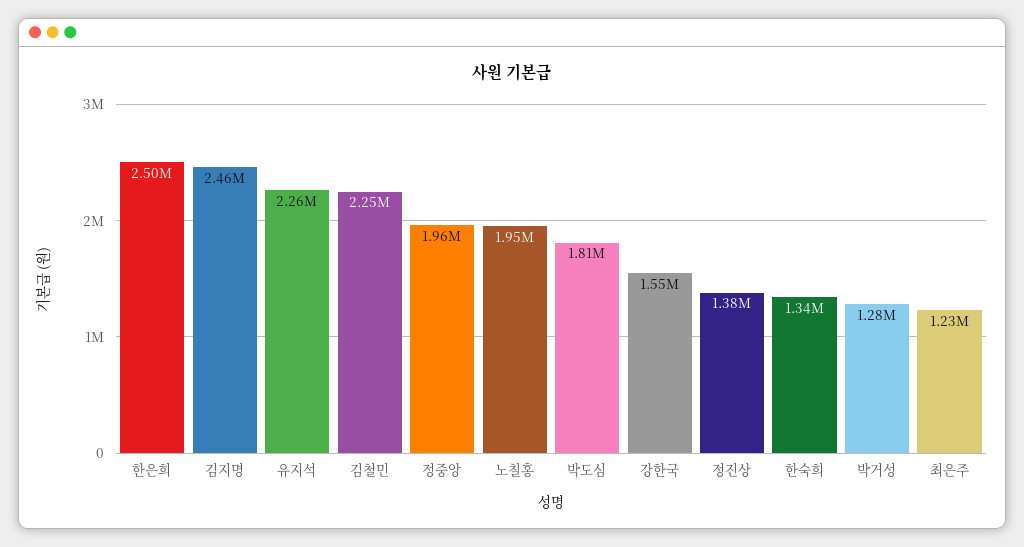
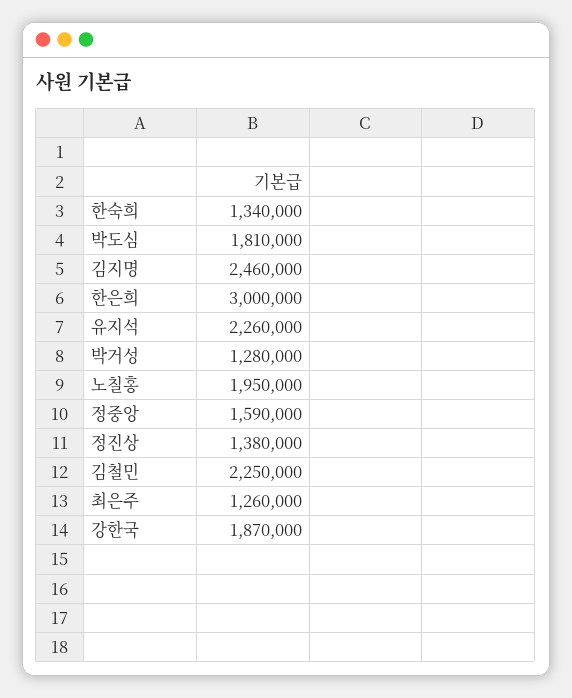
한은희: 2500000 -> 3000000
정중앙: 1960000 -> 1590000
강한국: 1550000 -> 1870000
최은주: 1230000 -> 1260000

